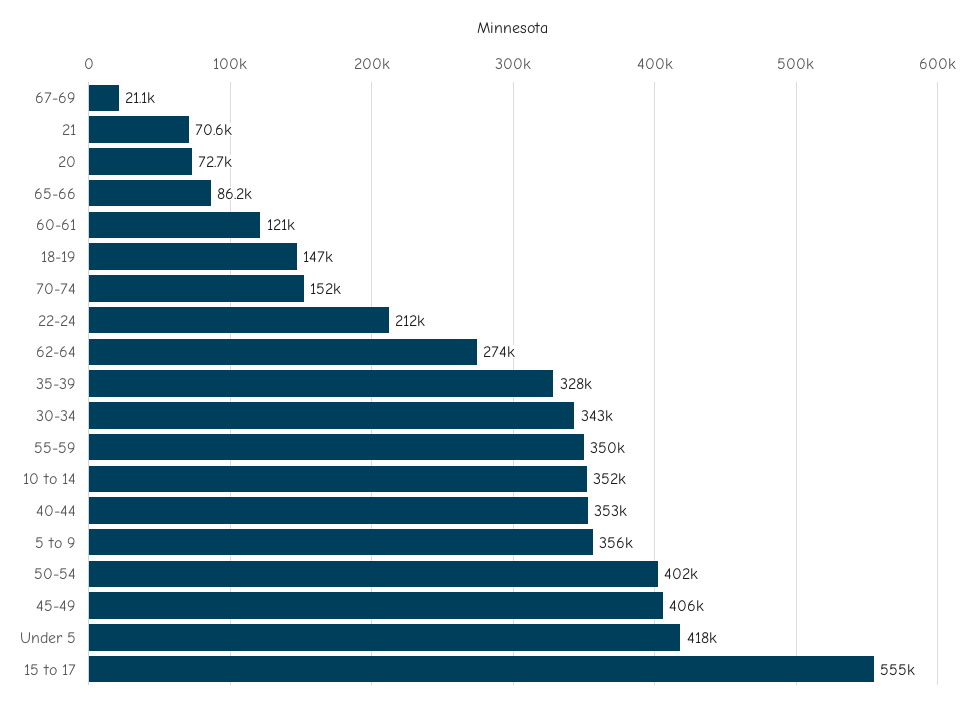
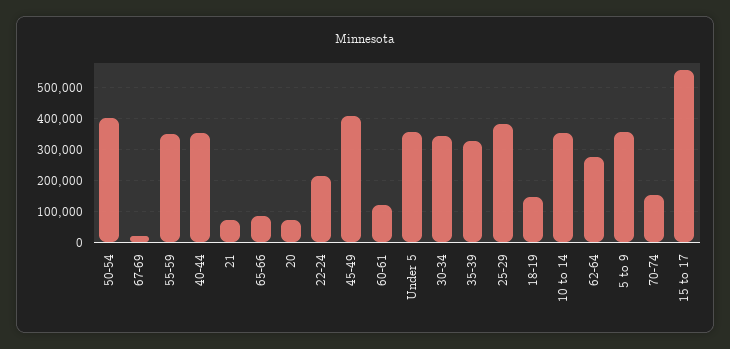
Under 5: 418000 -> 360000
25-29: none -> 380000

